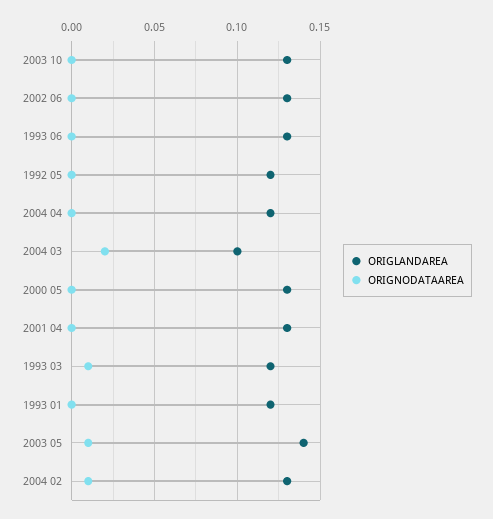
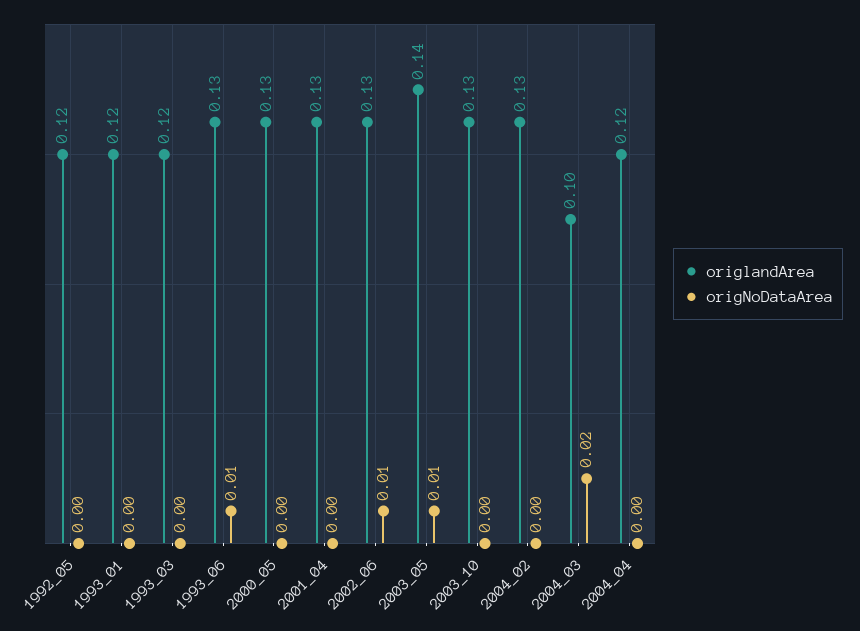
ORIGNODATAAREA, 2002 06: 0 -> 0.01
ORIGNODATAAREA, 1993 06: 0 -> 0.01
ORIGNODATAAREA, 1993 03: 0.01 -> 0
ORIGNODATAAREA, 2004 02: 0.01 -> 0

